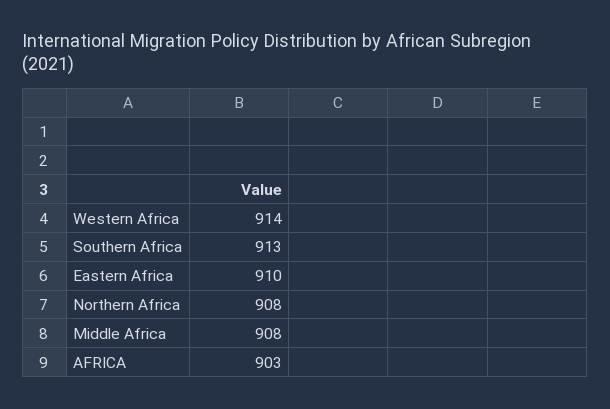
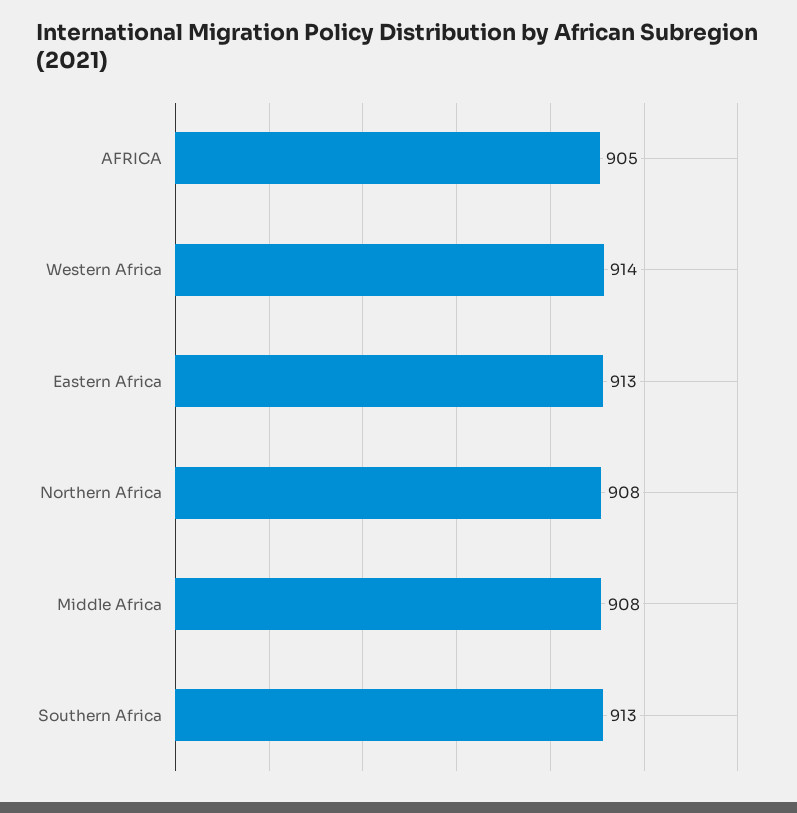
Eastern Africa: 910 -> 913
AFRICA: 903 -> 905

